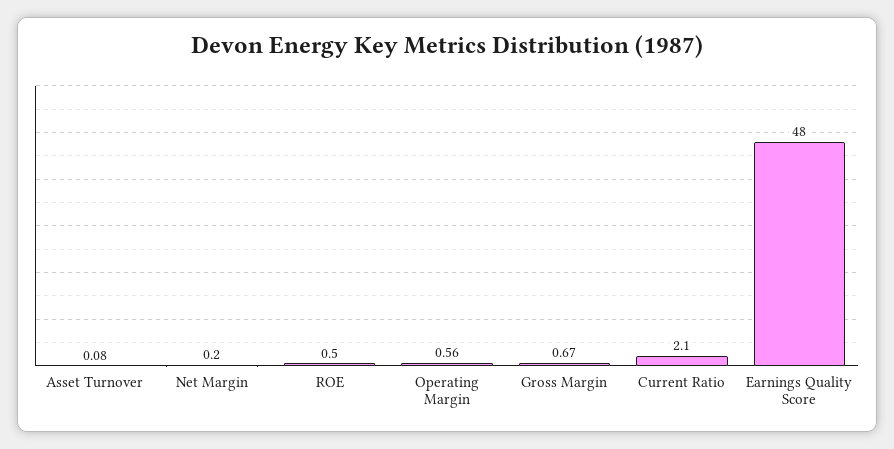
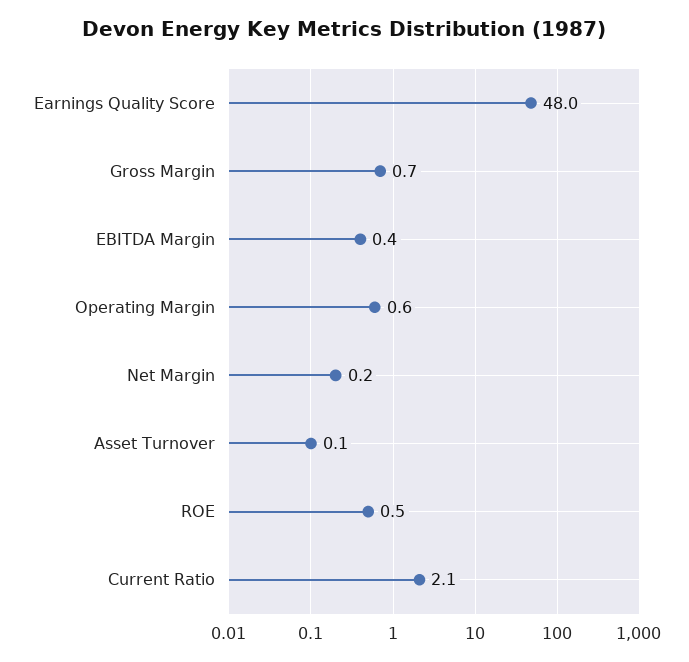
EBITDA Margin: none -> 0.4

